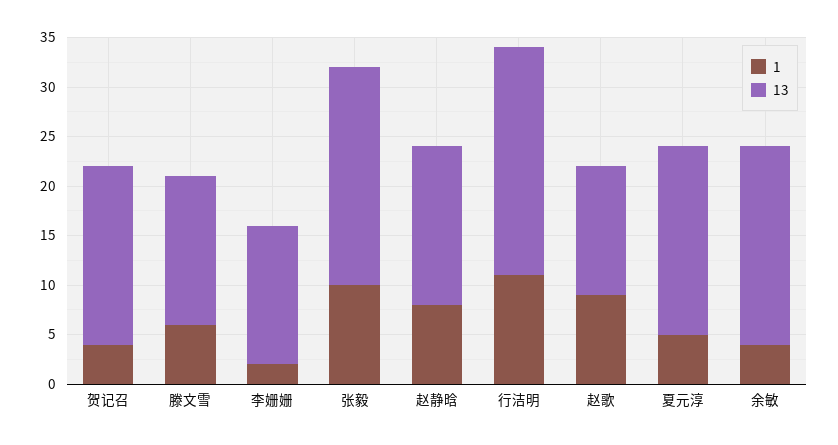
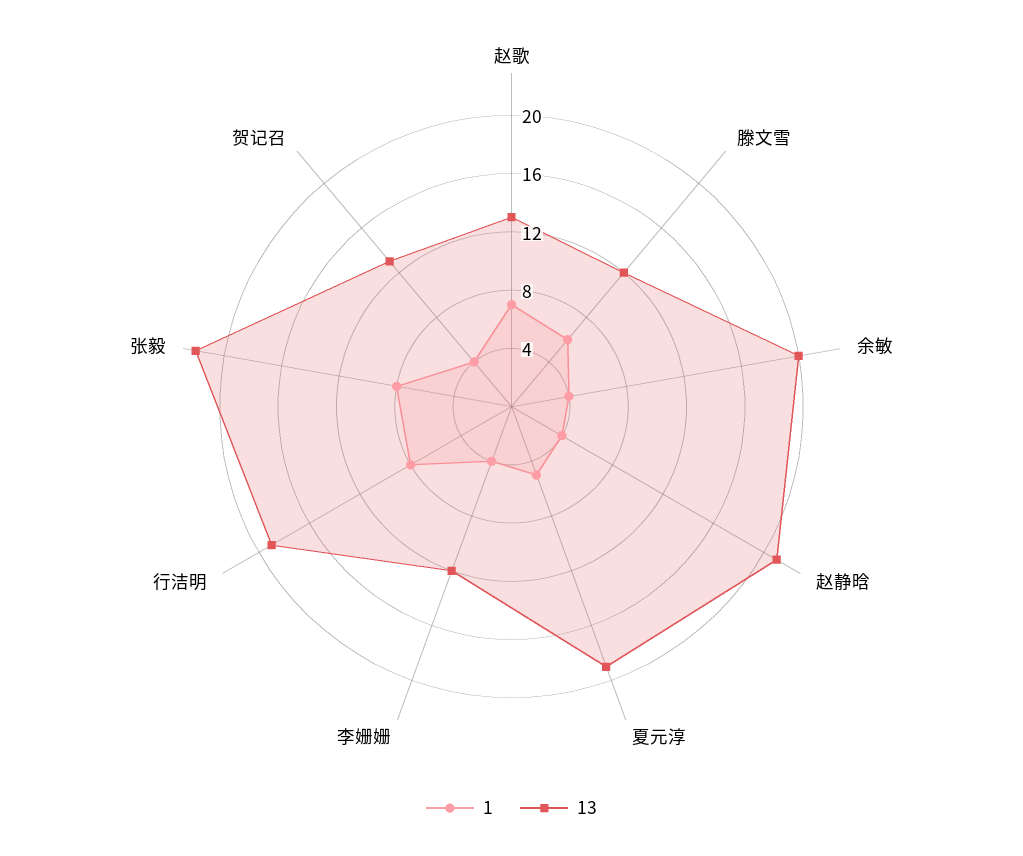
13, 贺记召: 18 -> 13
13, 滕文雪: 15 -> 12
1, 李姗姗: 2 -> 4
13, 李姗姗: 14 -> 12
1, 张毅: 10 -> 8
1, 赵静晗: 8 -> 4
13, 赵静晗: 16 -> 21
1, 行洁明: 11 -> 8
13, 行洁明: 23 -> 19
1, 赵歌: 9 -> 7

